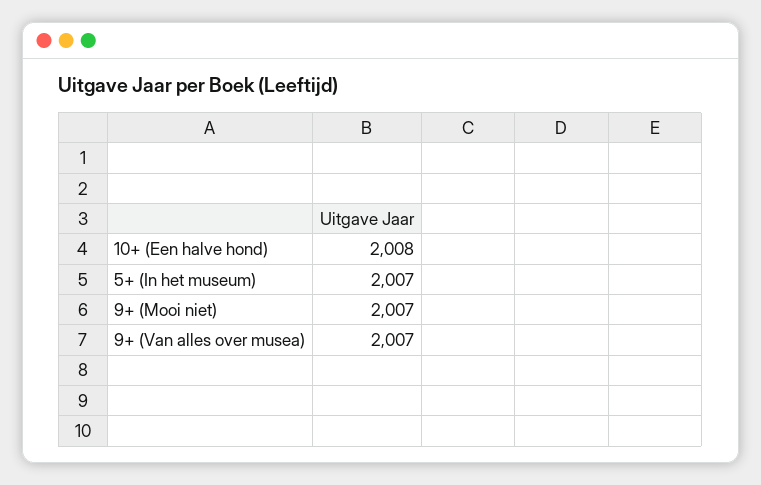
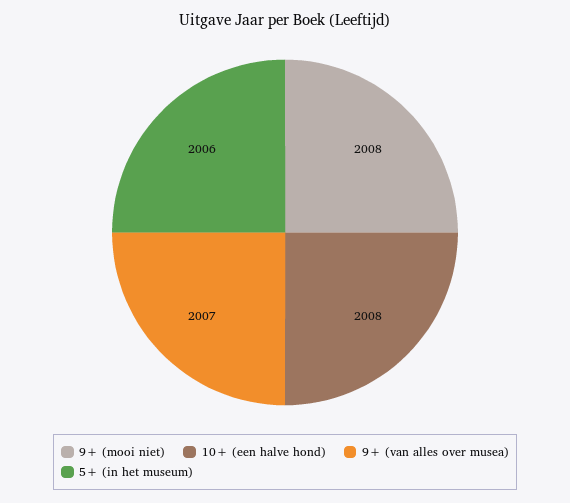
5+ (In het museum): 2007 -> 2006
9+ (Mooi niet): 2007 -> 2008

